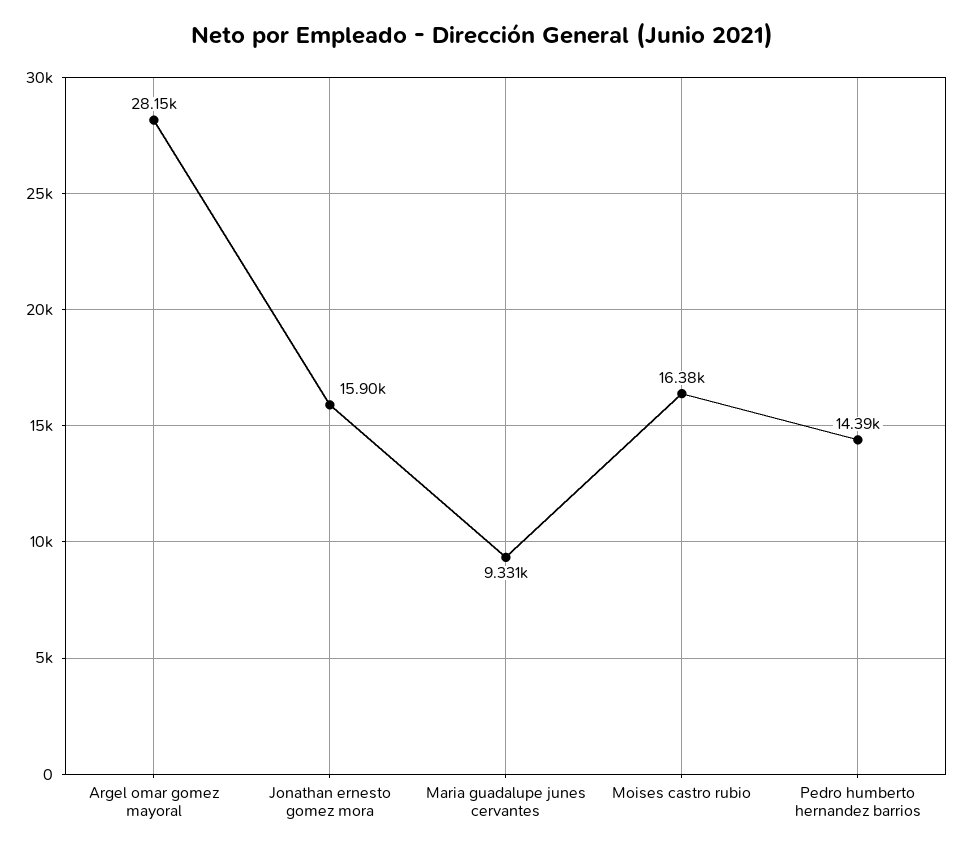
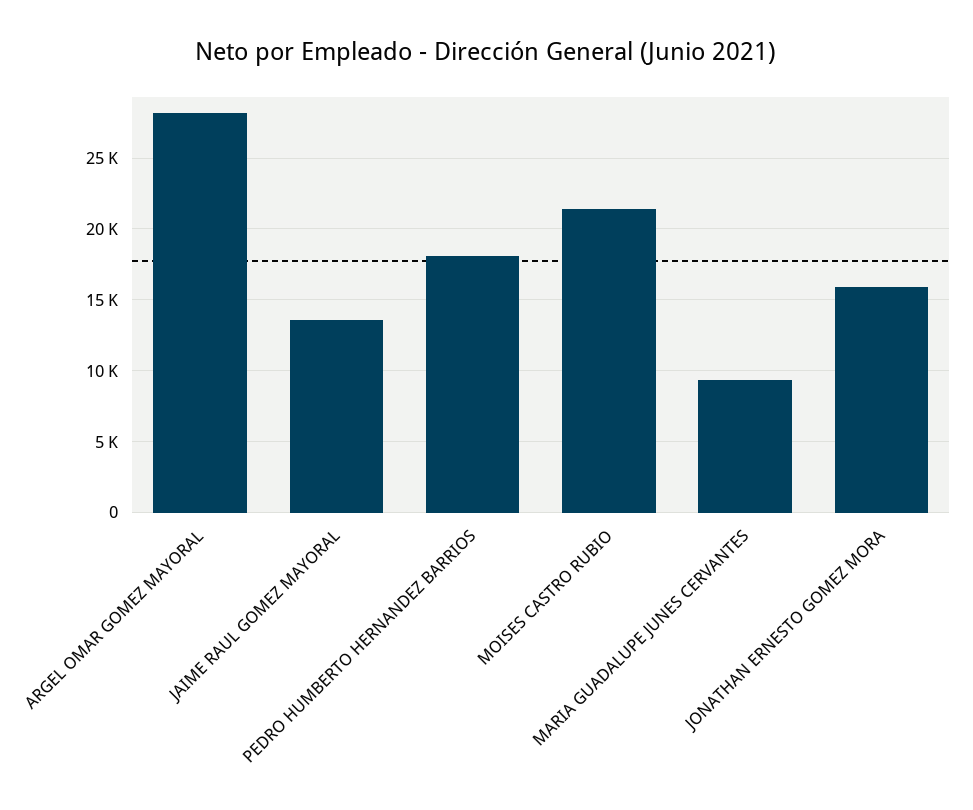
Moises castro rubio: 16380 -> 21500
Pedro humberto hernandez barrios: 14390 -> 18000
JAIME RAUL GOMEZ MAYORAL: none -> 13500

